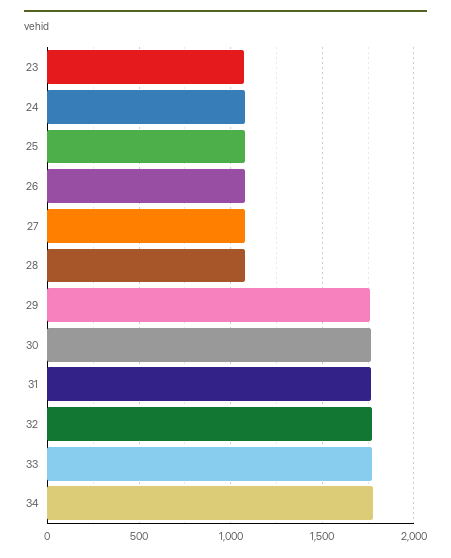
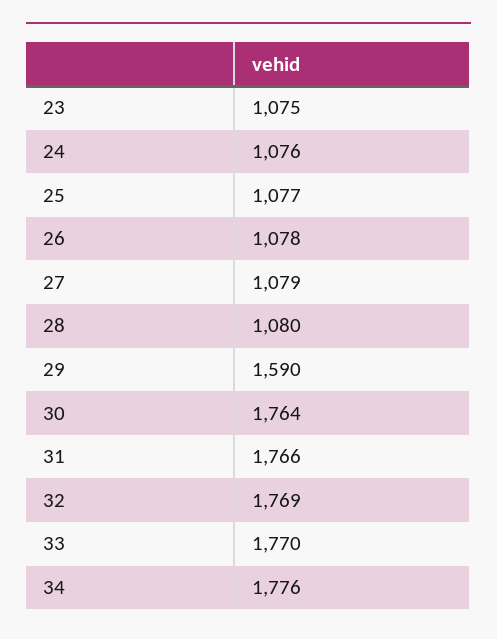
29: 1750 -> 1590

